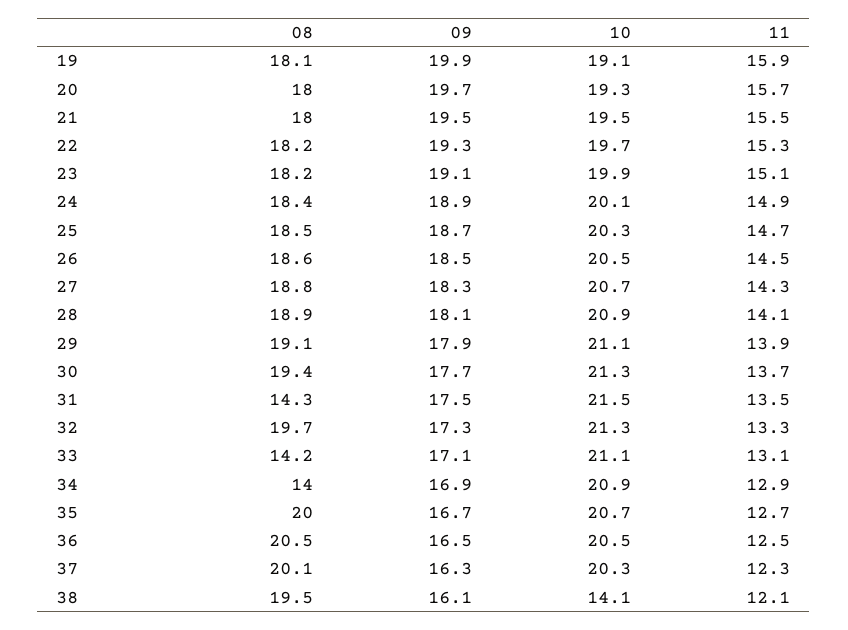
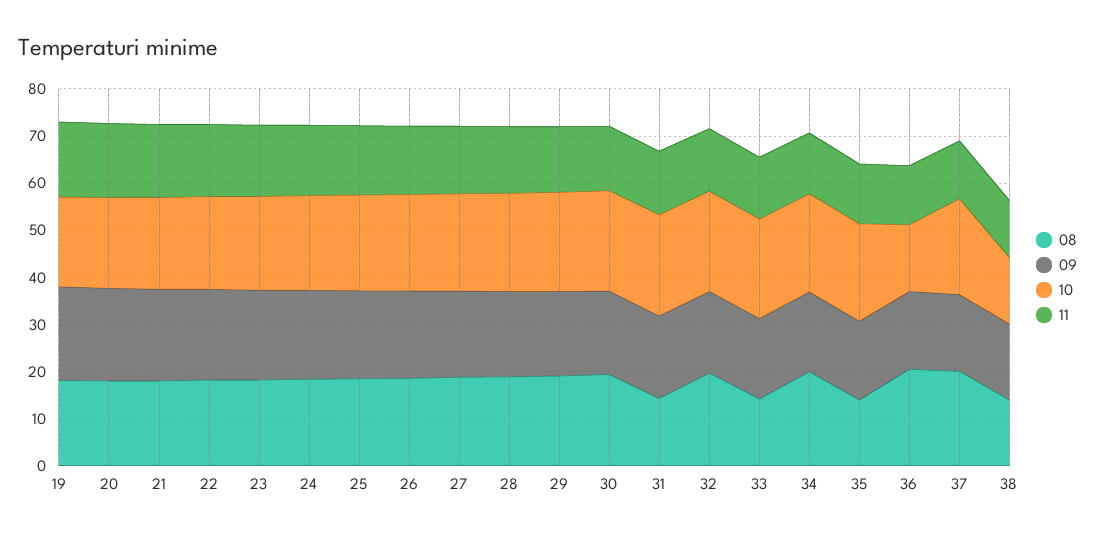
08, 34: 14 -> 20
08, 35: 20 -> 14
10, 36: 20.5 -> 14
08, 38: 19.5 -> 14

